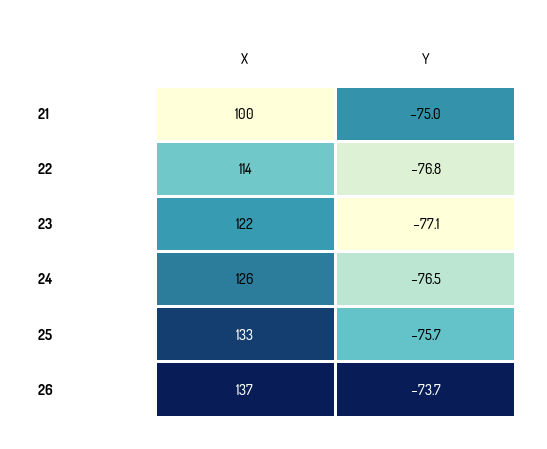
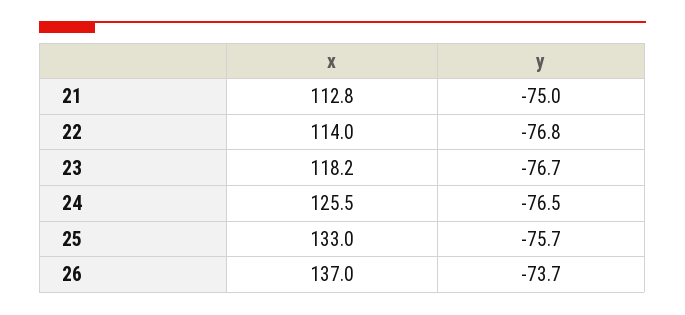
X, 21: 100 -> 112.8
X, 23: 122 -> 118.2
Y, 23: -77.1 -> -76.7

